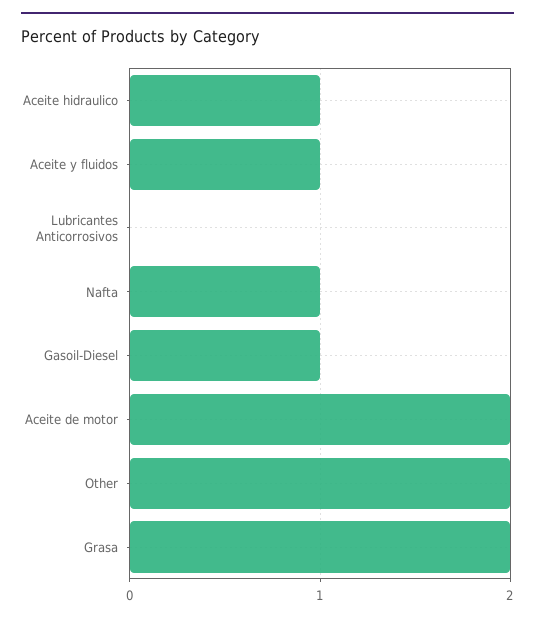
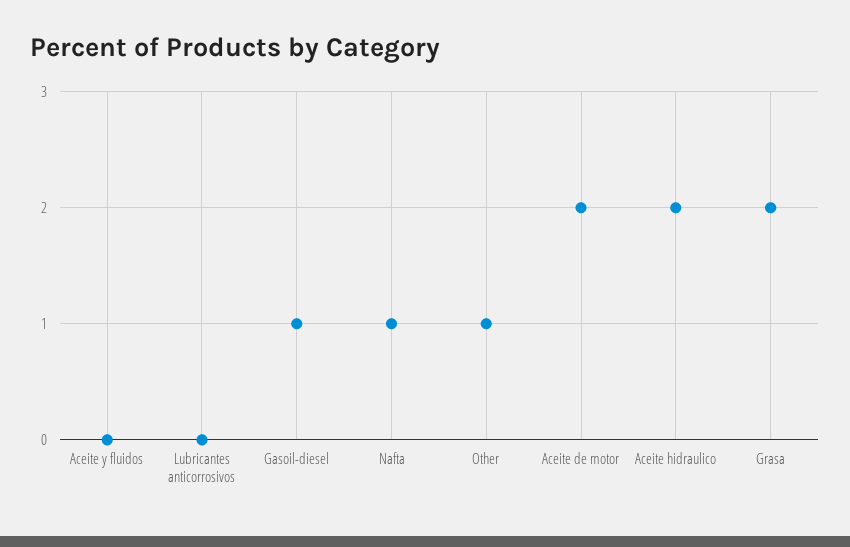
Aceite hidraulico: 1 -> 2
Aceite y fluidos: 1 -> 0
Other: 2 -> 1

